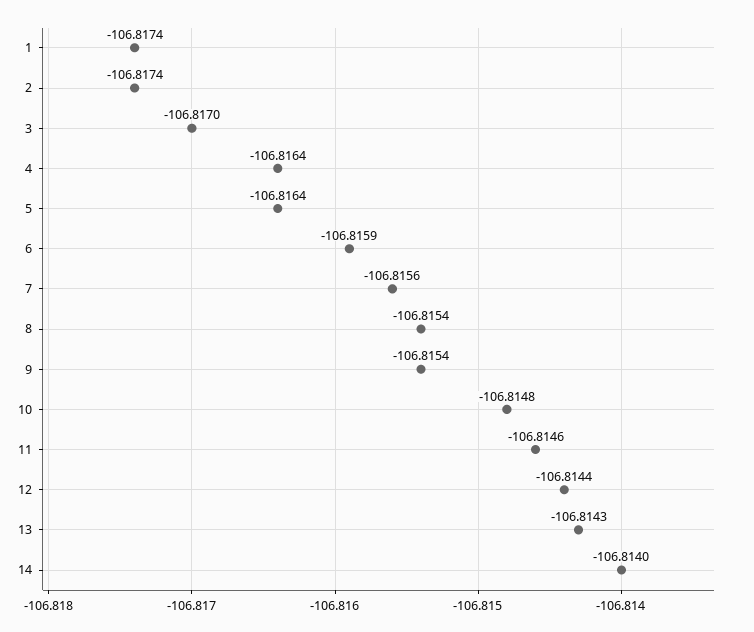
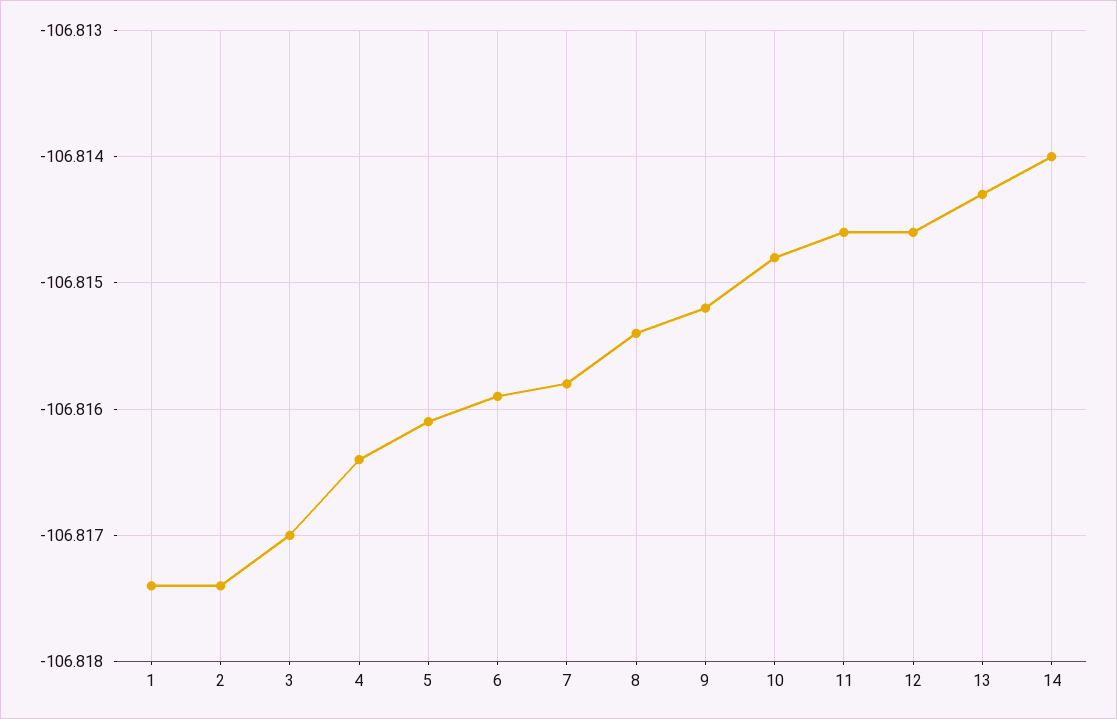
5: -106.8164 -> -106.8161
7: -106.8156 -> -106.8158
9: -106.8154 -> -106.8152
12: -106.8144 -> -106.8146

